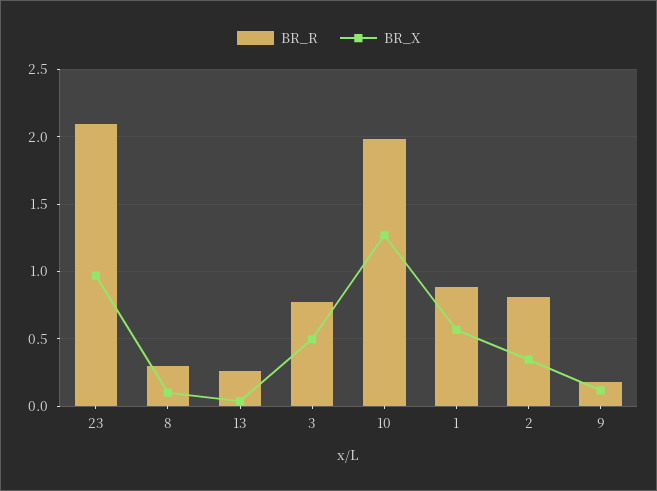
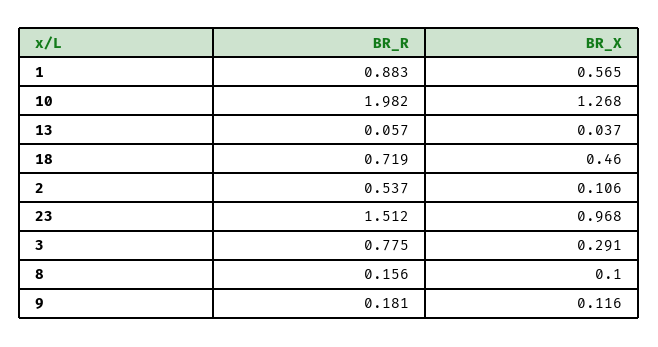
BR_R, 23: 2.1 -> 1.512
BR_R, 8: 0.3 -> 0.156
BR_R, 13: 0.25 -> 0.057
BR_X, 3: 0.5 -> 0.291
BR_R, 2: 0.8 -> 0.537
BR_X, 2: 0.35 -> 0.106
BR_R, 18: none -> 0.719
BR_X, 18: none -> 0.46

